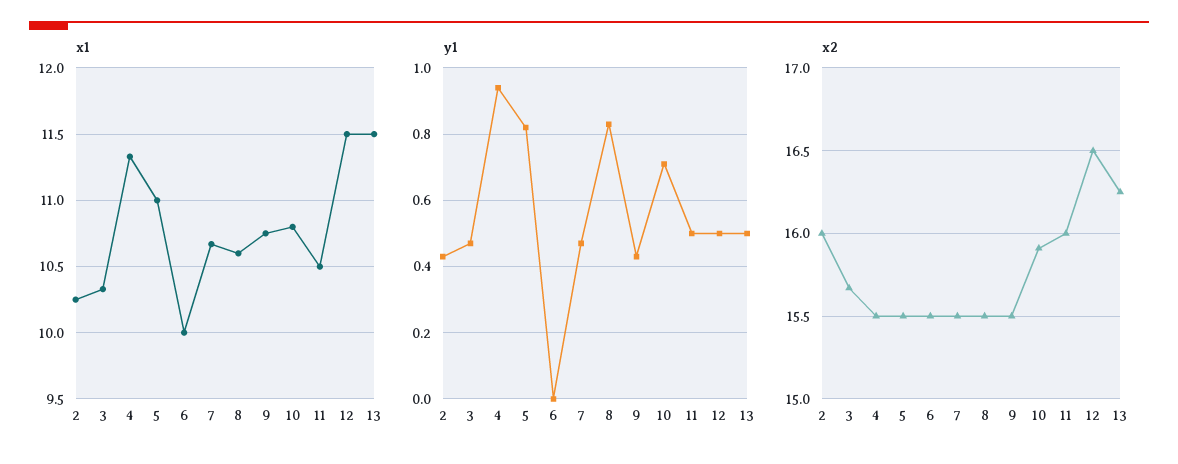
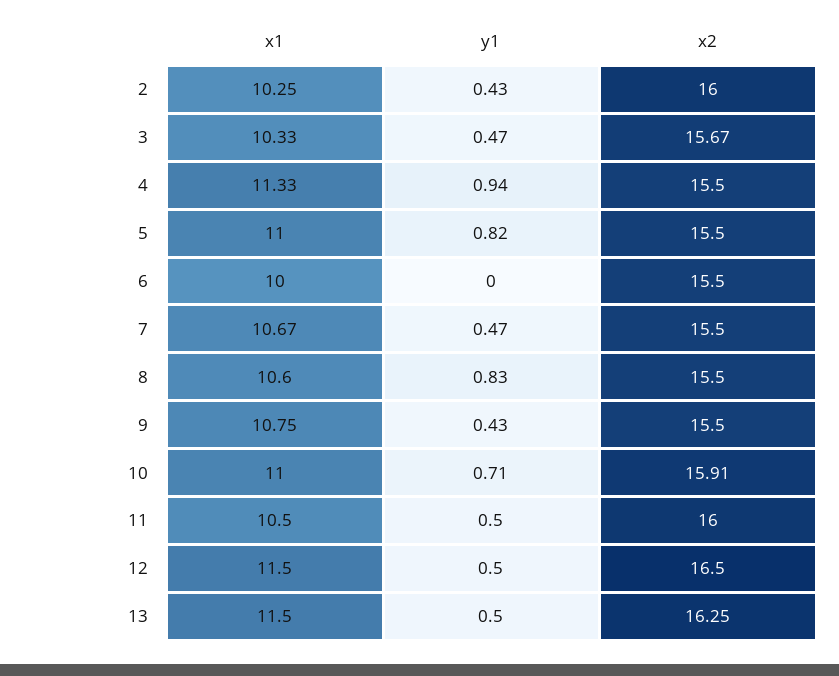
x1, 10: 10.8 -> 11

